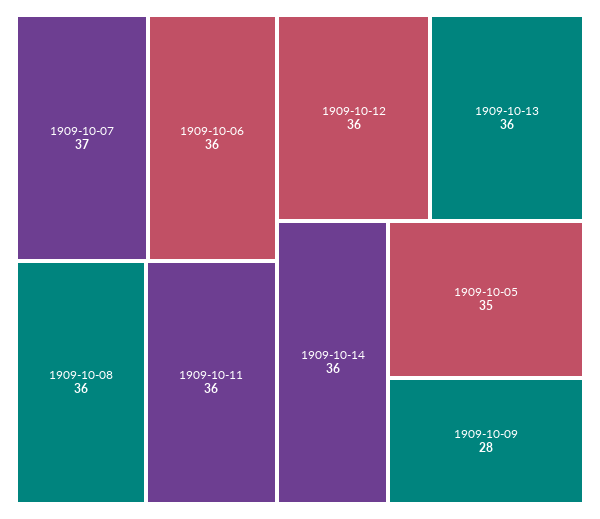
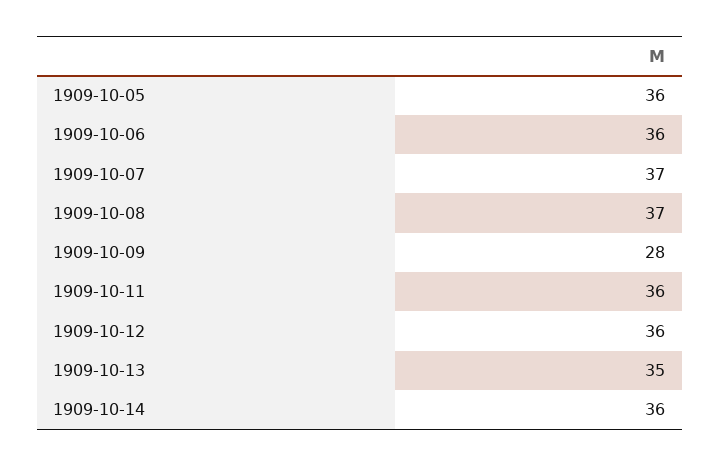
1909-10-08: 36 -> 37
1909-10-13: 36 -> 35
1909-10-05: 35 -> 36

